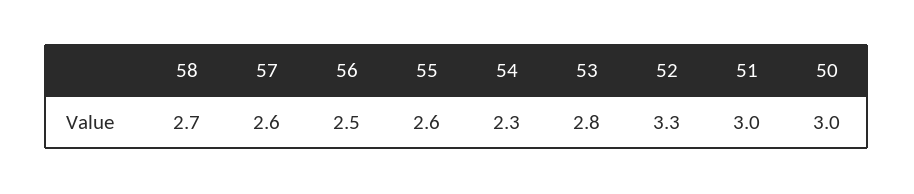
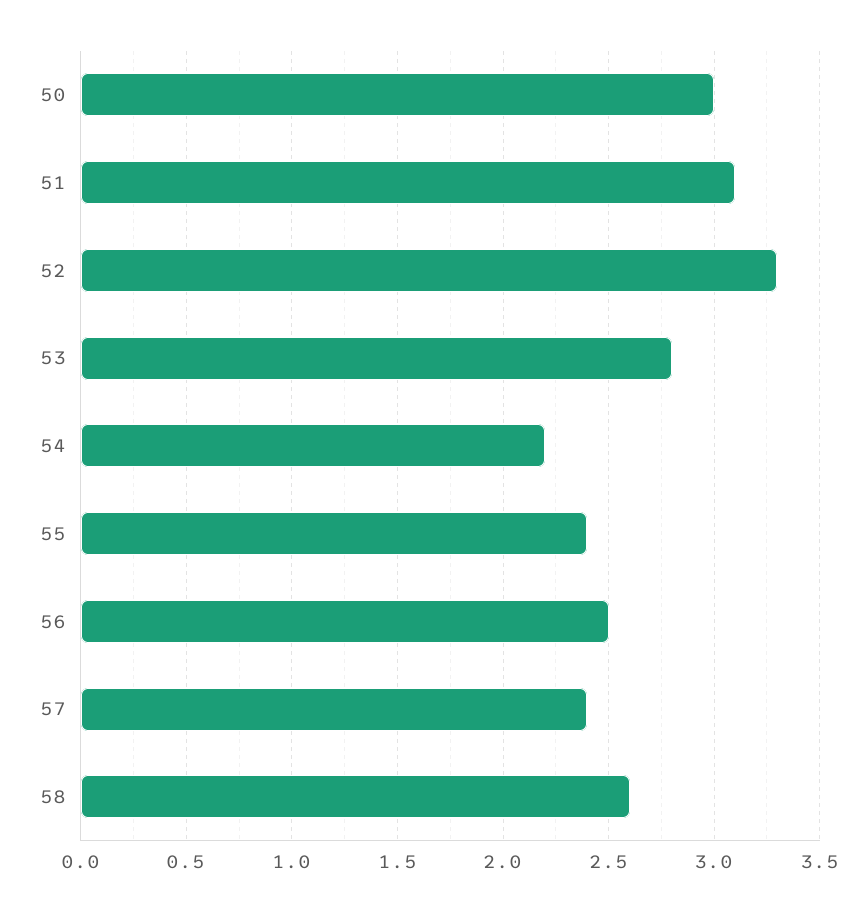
58: 2.7 -> 2.6
57: 2.6 -> 2.4
55: 2.6 -> 2.4
54: 2.3 -> 2.2
51: 3 -> 3.1

